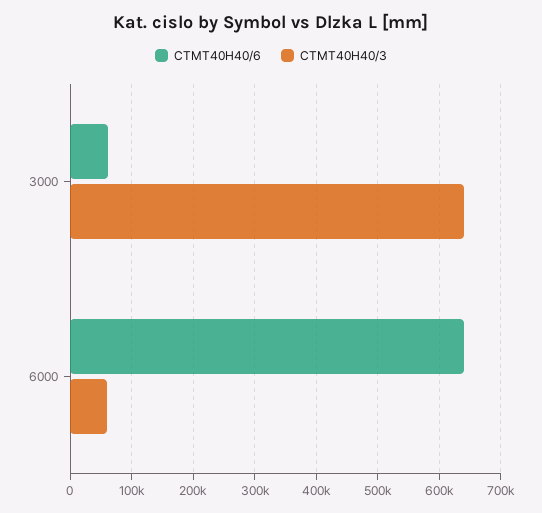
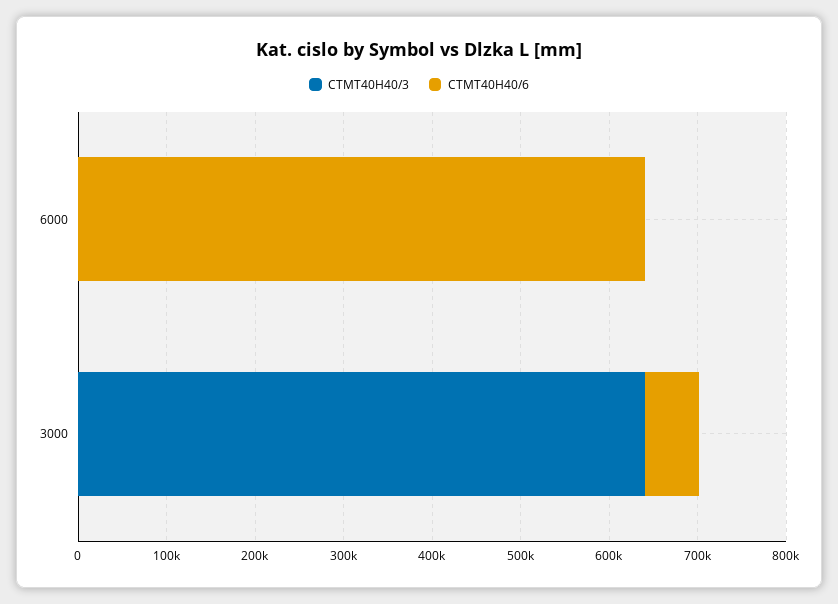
CTMT40H40/3, 6000: 60000 -> 0

